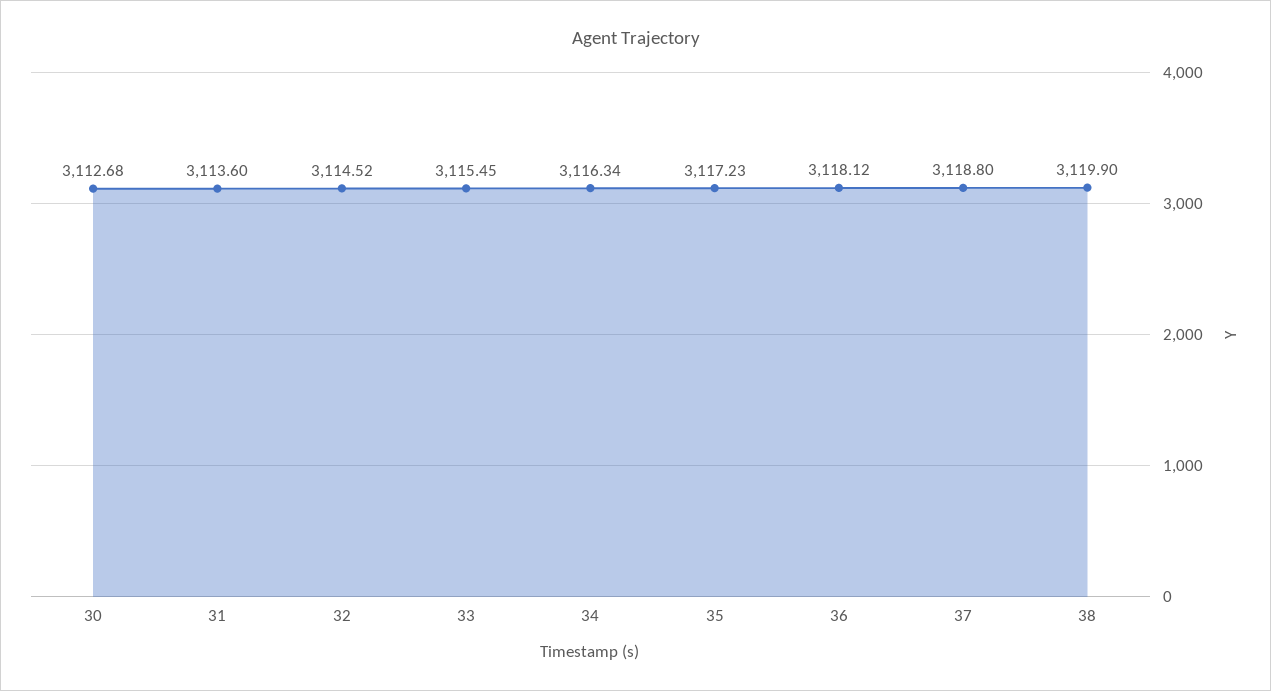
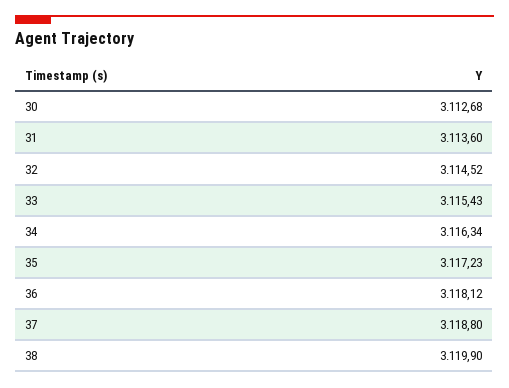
33: 3115.45 -> 3115.43

